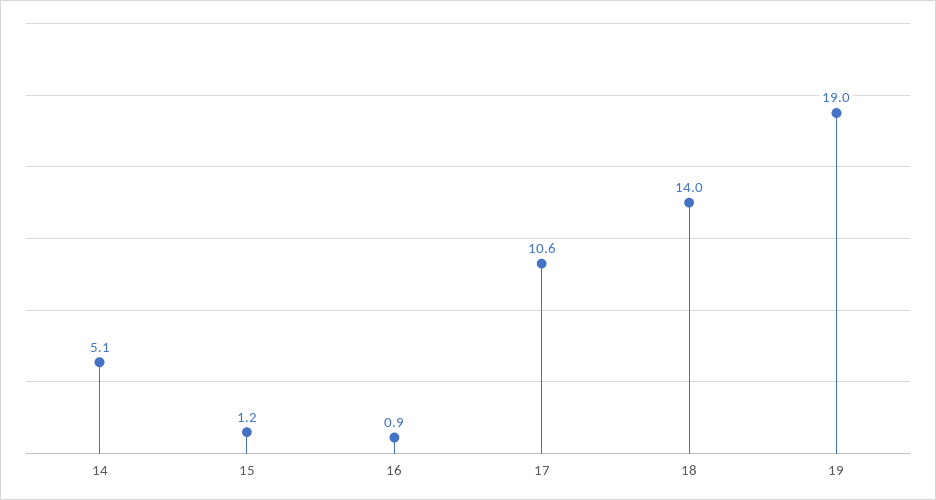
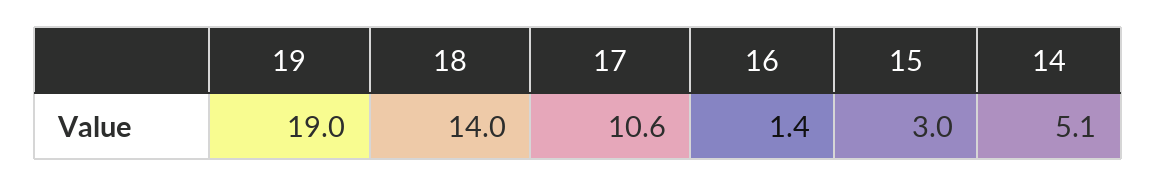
15: 1.2 -> 3
16: 0.9 -> 1.4

